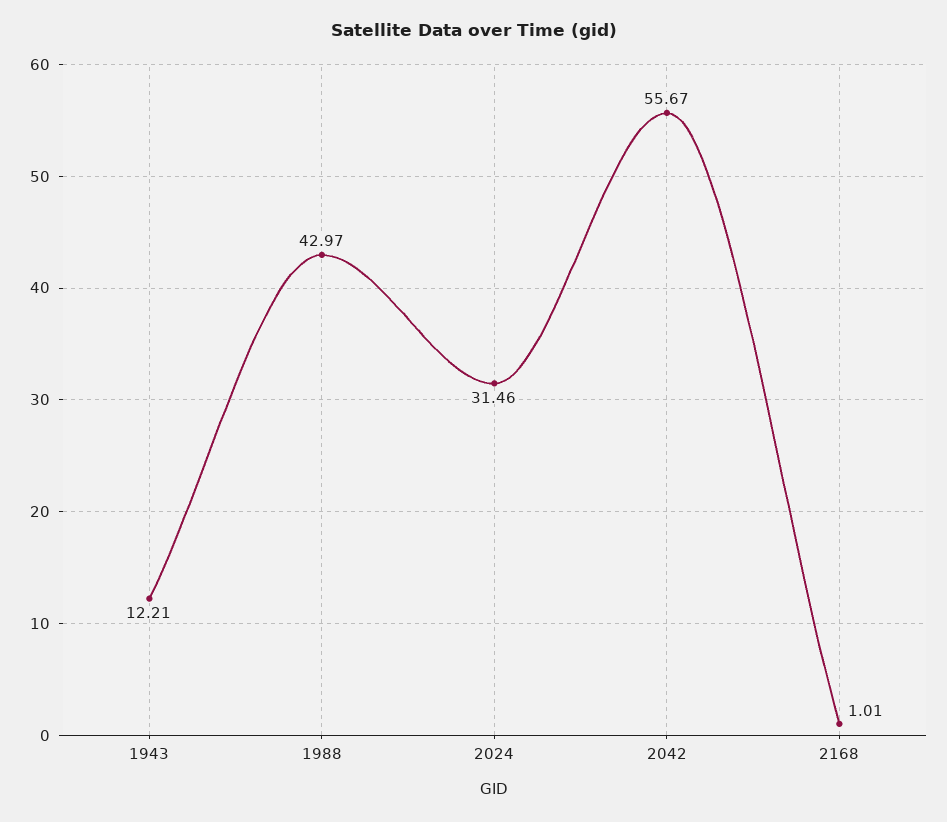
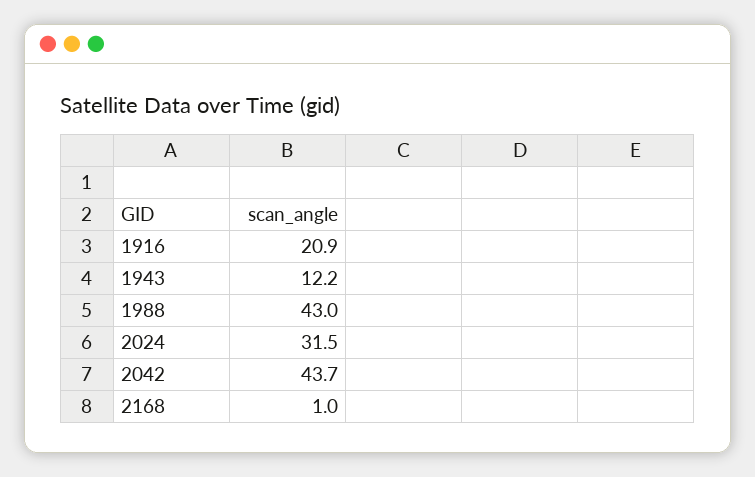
2042: 55.67 -> 43.7
1916: none -> 20.9

